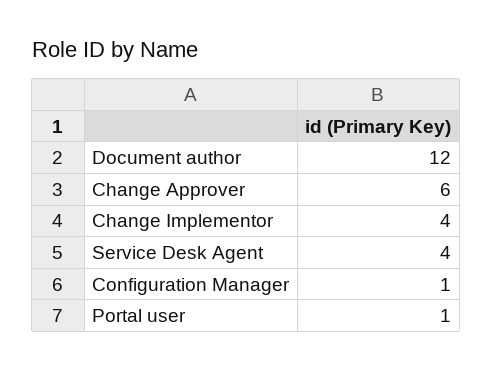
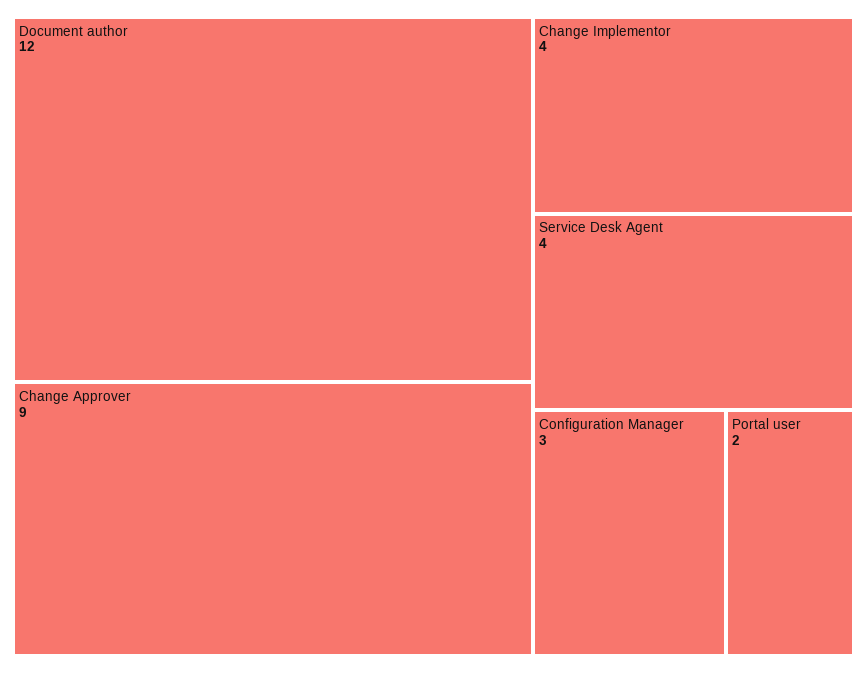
Change Approver: 6 -> 9
Configuration Manager: 1 -> 3
Portal user: 1 -> 2

